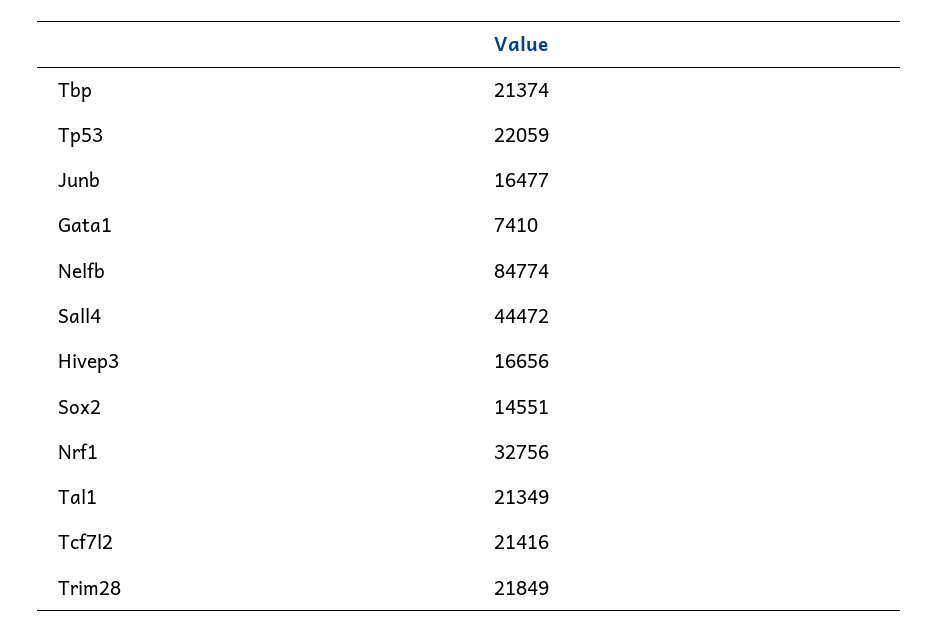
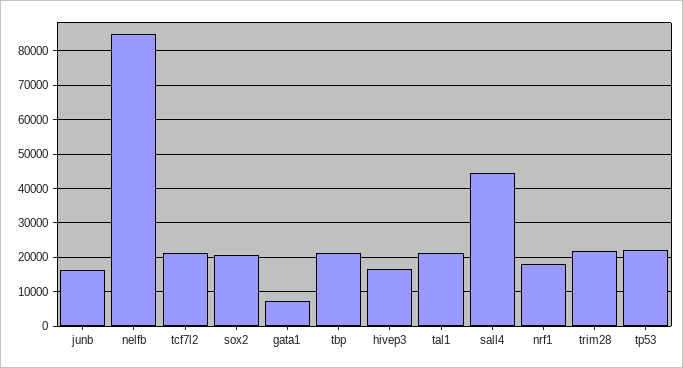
Sox2: 14551 -> 20000
Nrf1: 32756 -> 18000

